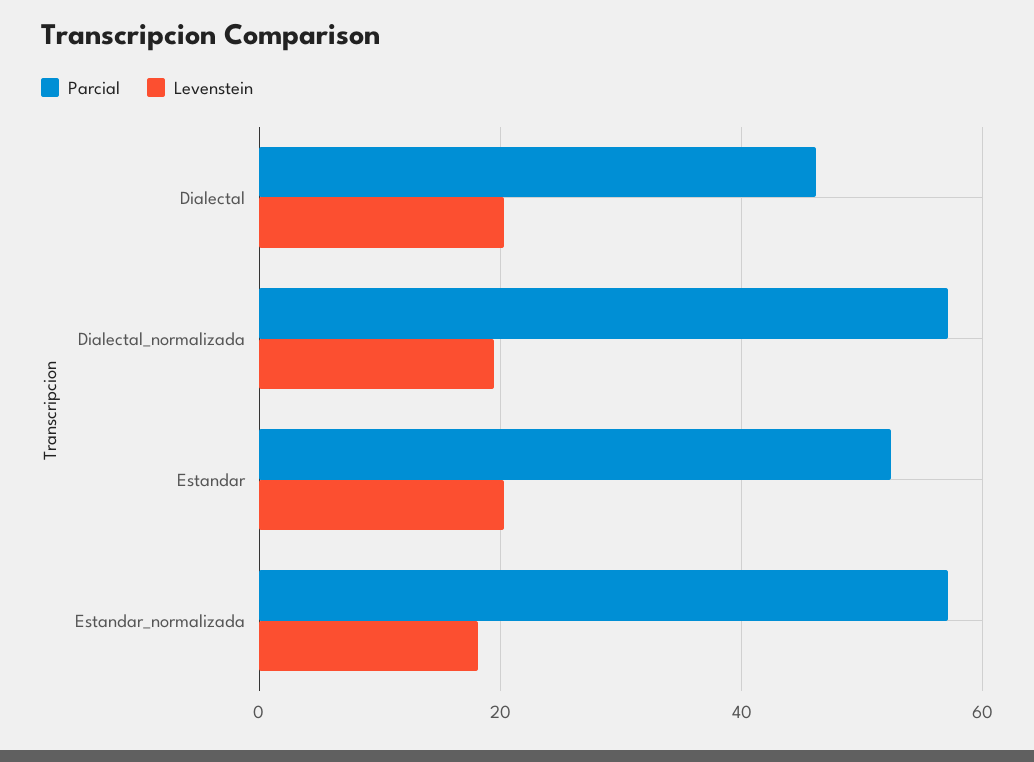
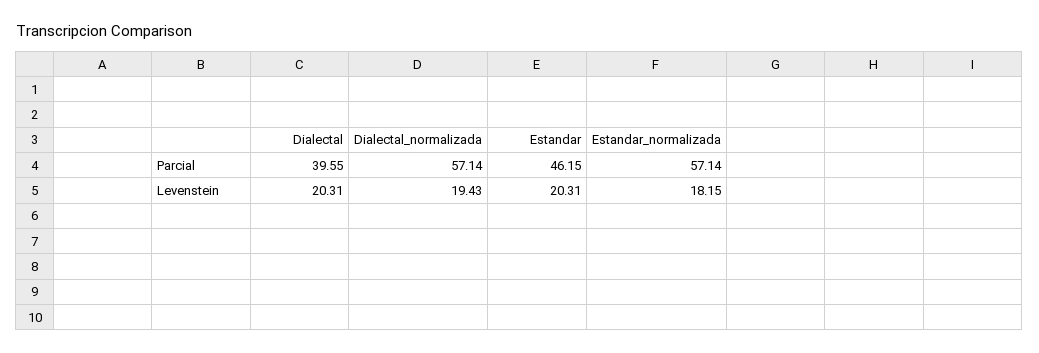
Parcial, Dialectal: 46 -> 39.55
Parcial, Estandar: 52 -> 46.15

